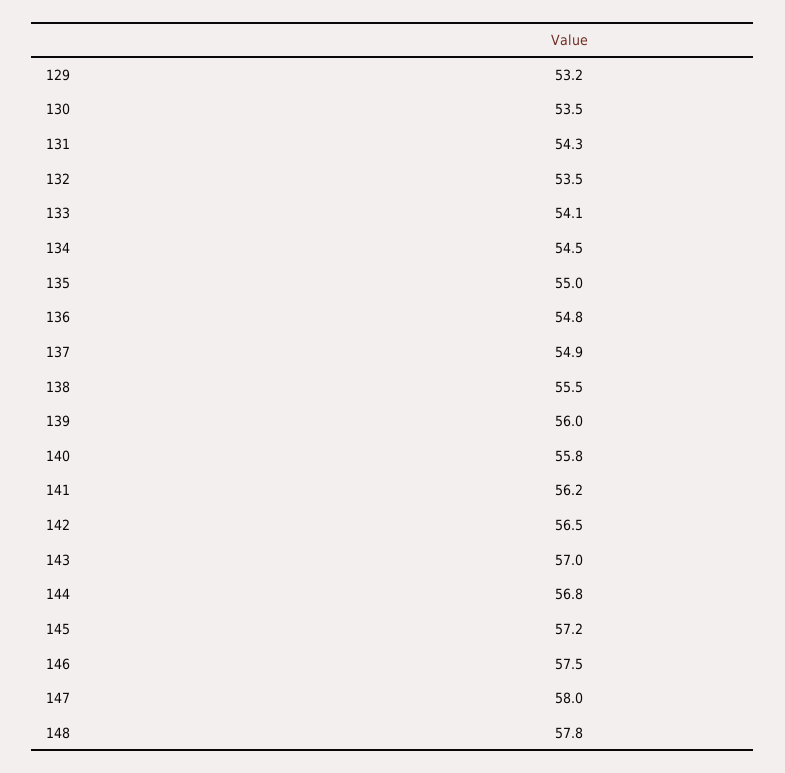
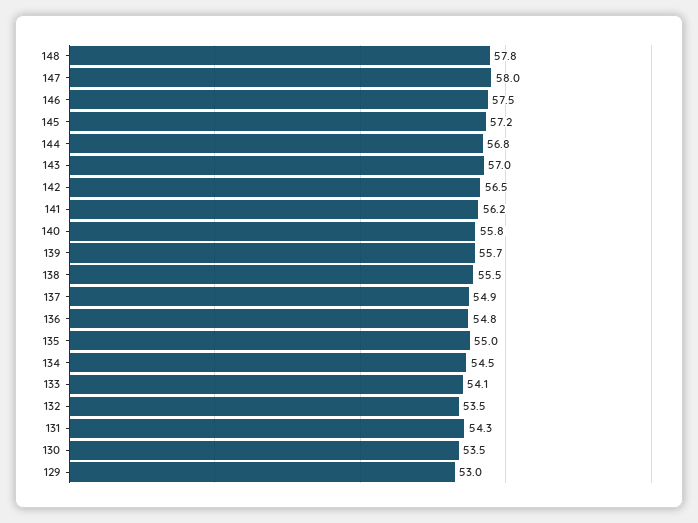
129: 53.2 -> 53
139: 56 -> 55.7

